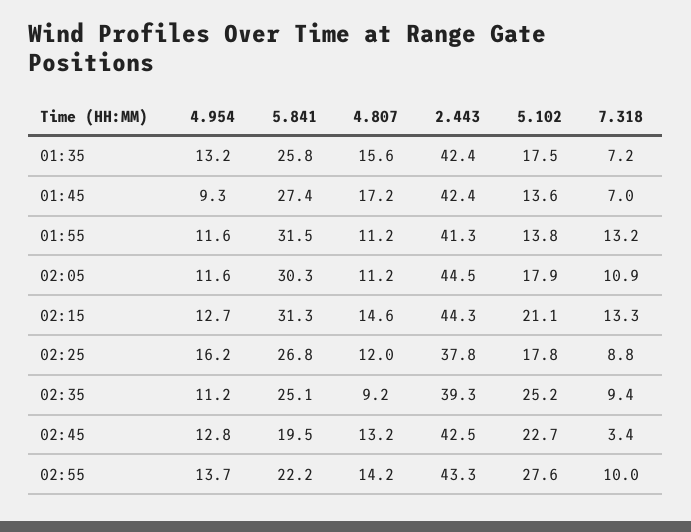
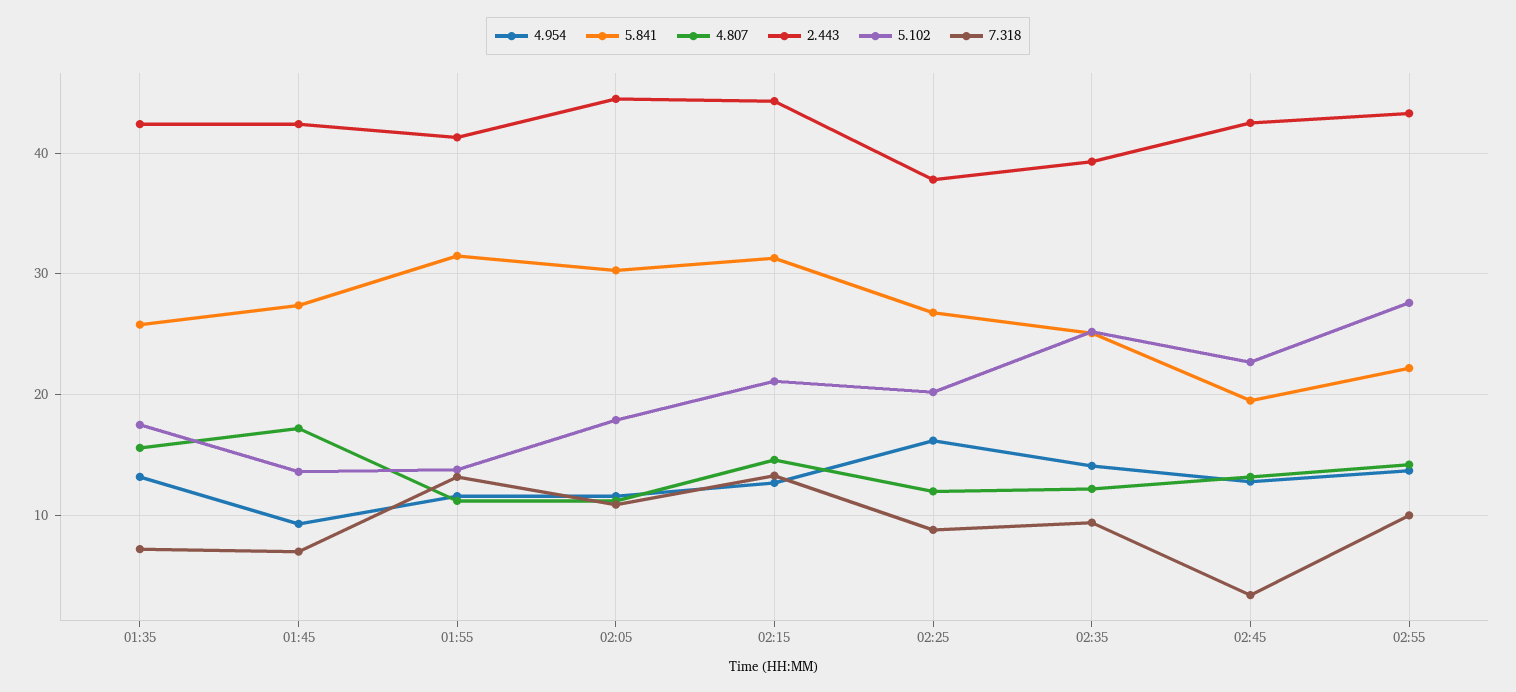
5.102, 02:25: 17.8 -> 20
4.954, 02:35: 11.2 -> 14
4.807, 02:35: 9.2 -> 12

